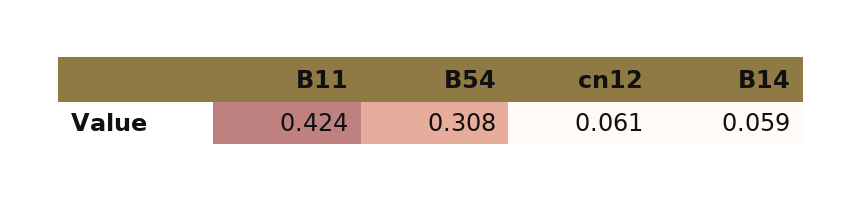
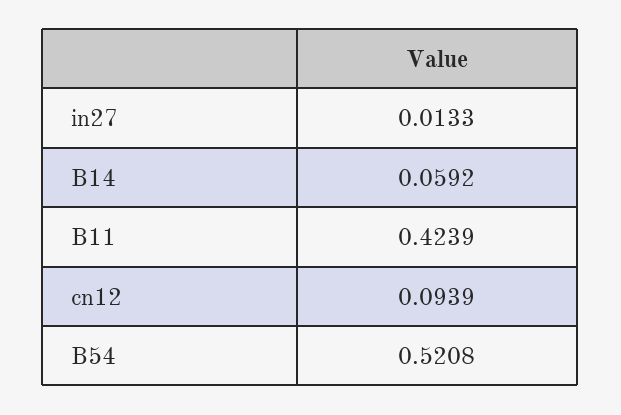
B54: 0.308 -> 0.5208
cn12: 0.061 -> 0.0939
in27: none -> 0.0133

